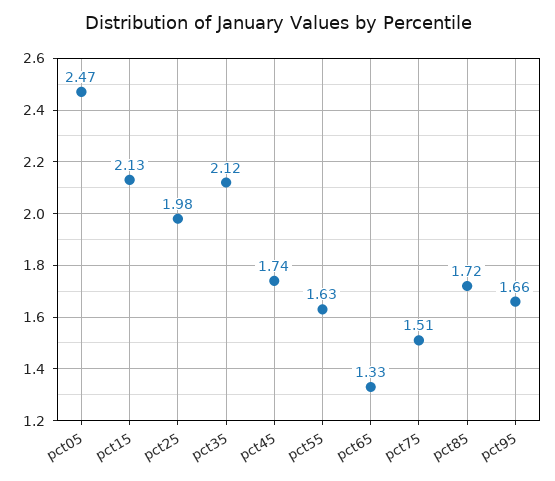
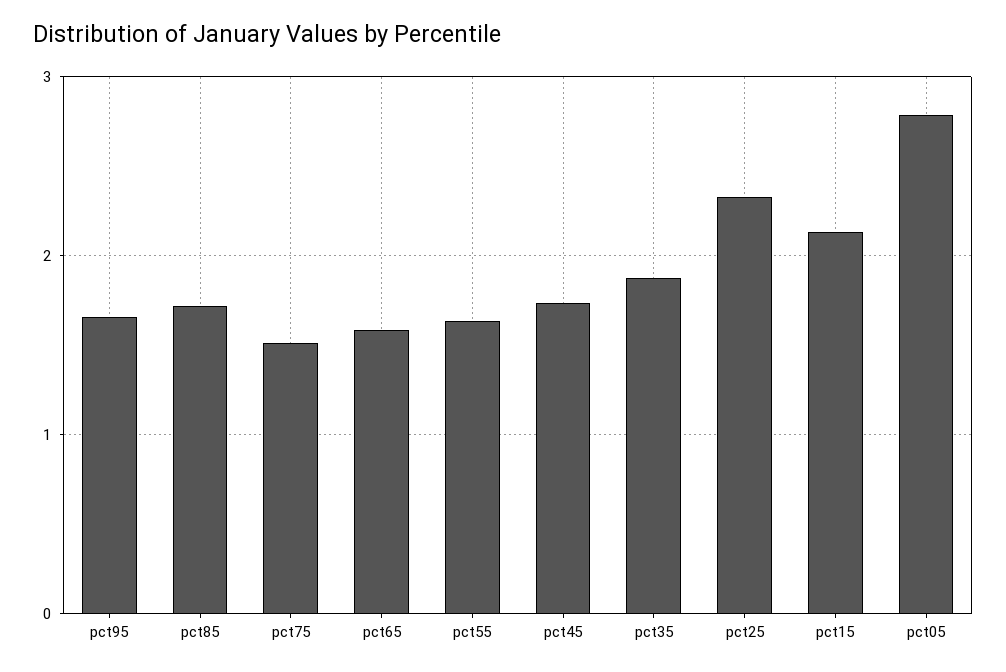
pct05: 2.47 -> 2.8
pct25: 1.98 -> 2.3
pct35: 2.12 -> 1.9
pct65: 1.33 -> 1.6

